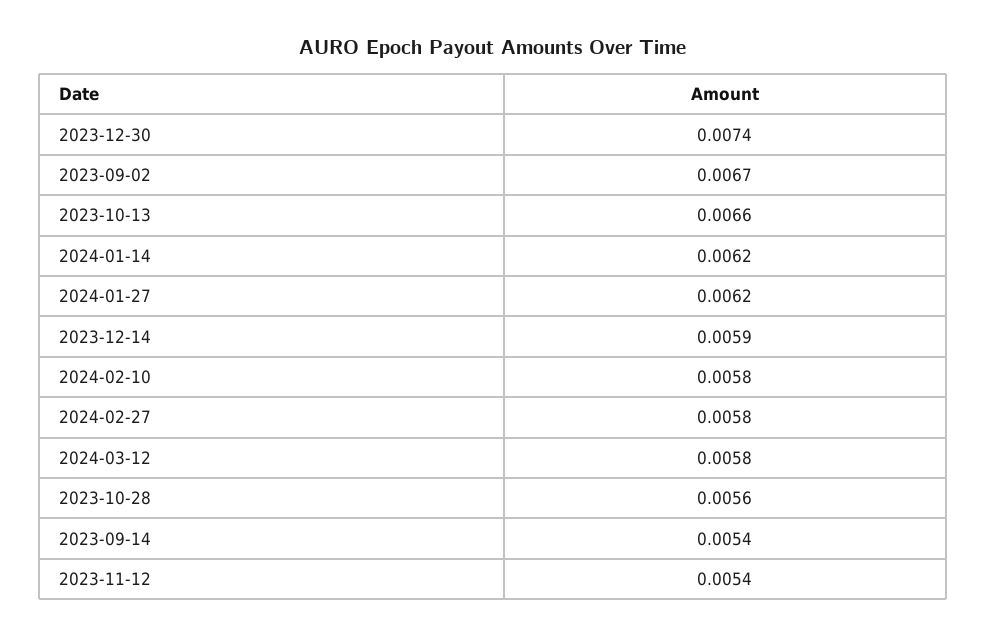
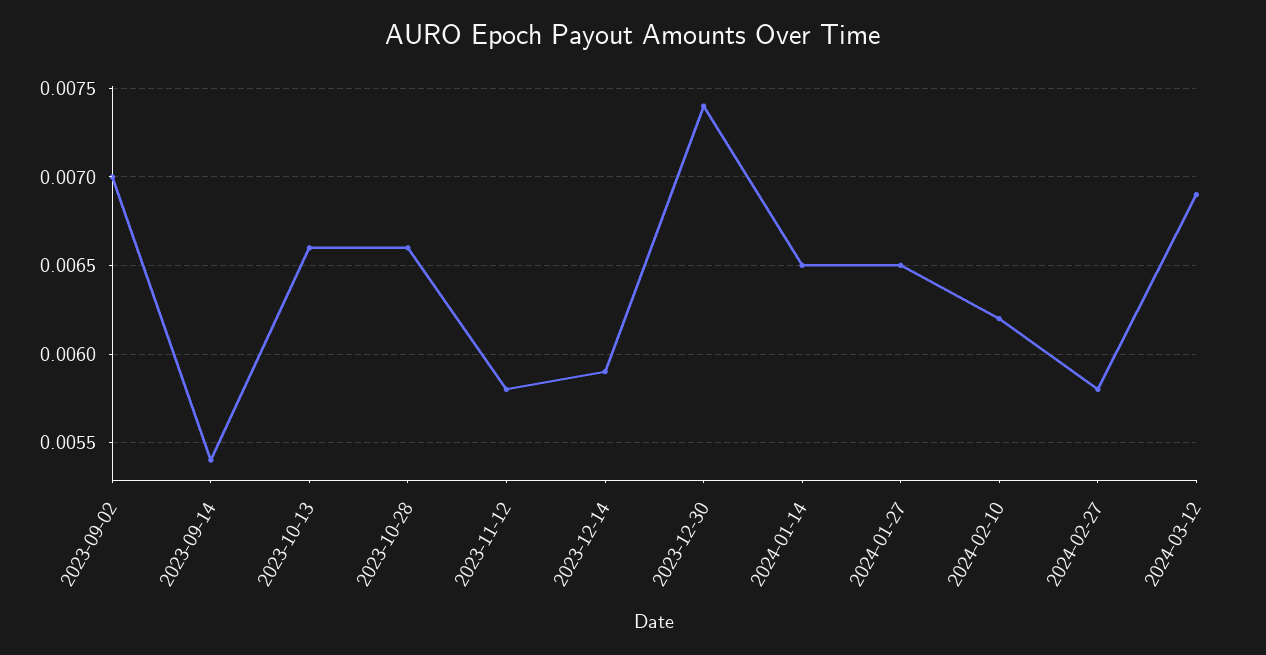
2023-09-02: 0.0067 -> 0.007
2024-01-14: 0.0062 -> 0.0065
2024-01-27: 0.0062 -> 0.0065
2024-02-10: 0.0058 -> 0.0062
2024-03-12: 0.0058 -> 0.0069
2023-10-28: 0.0056 -> 0.0066
2023-11-12: 0.0054 -> 0.0058

